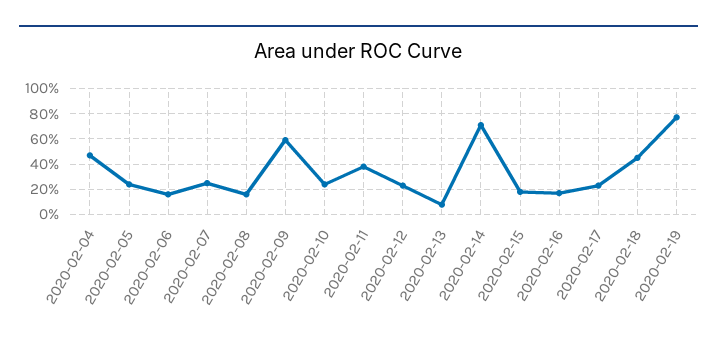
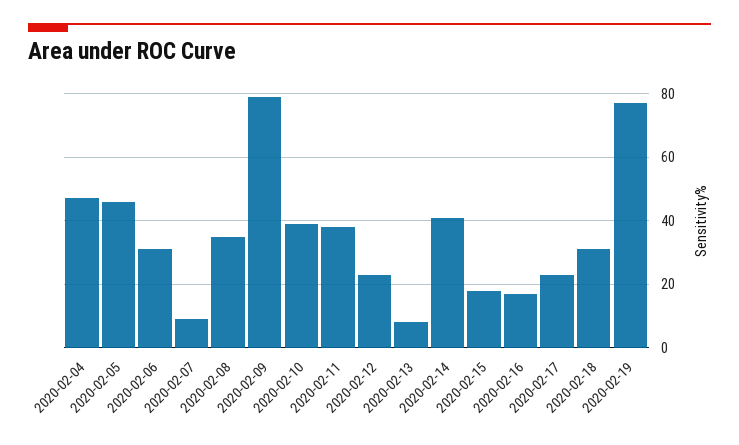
2020-02-05: 25 -> 45
2020-02-06: 15 -> 30
2020-02-07: 25 -> 10
2020-02-08: 15 -> 35
2020-02-09: 60 -> 80
2020-02-10: 25 -> 40
2020-02-14: 70 -> 40
2020-02-18: 45 -> 30

